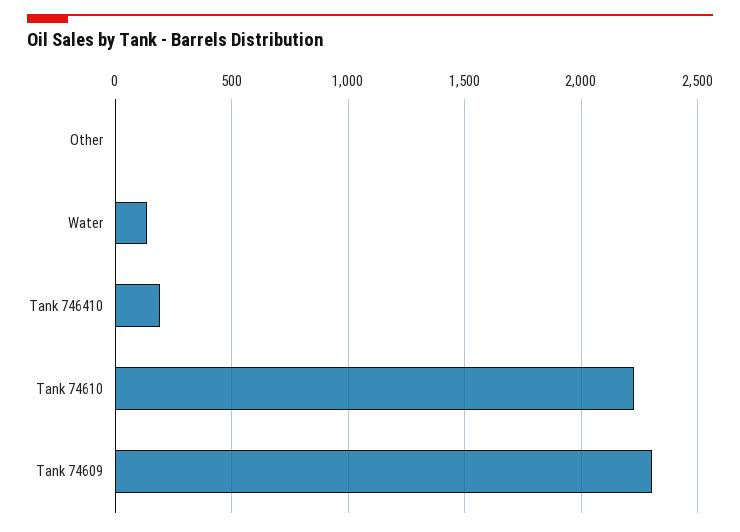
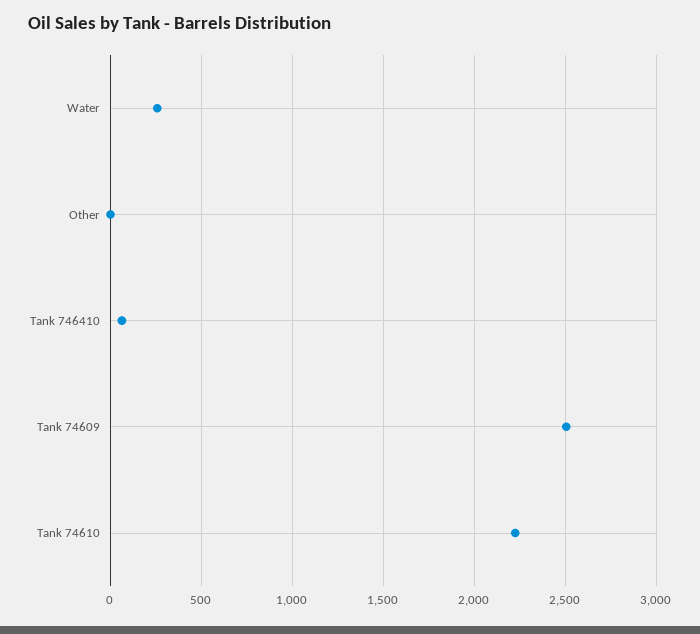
Water: 150 -> 250
Tank 746410: 200 -> 50
Tank 74609: 2300 -> 2500

